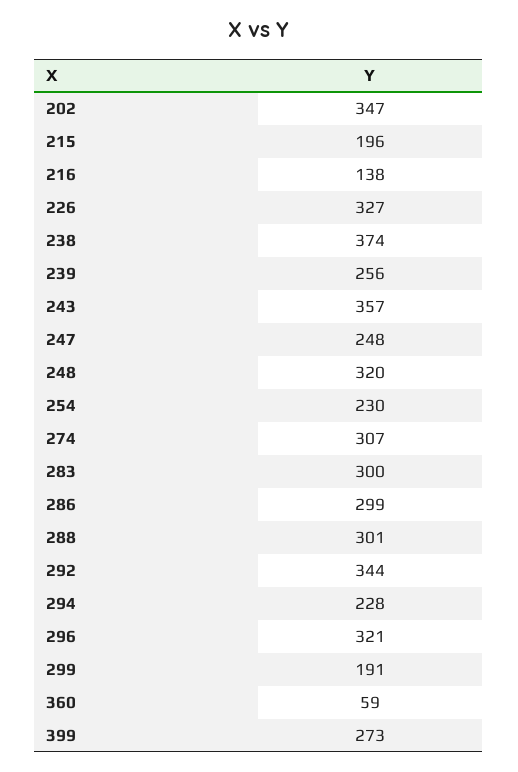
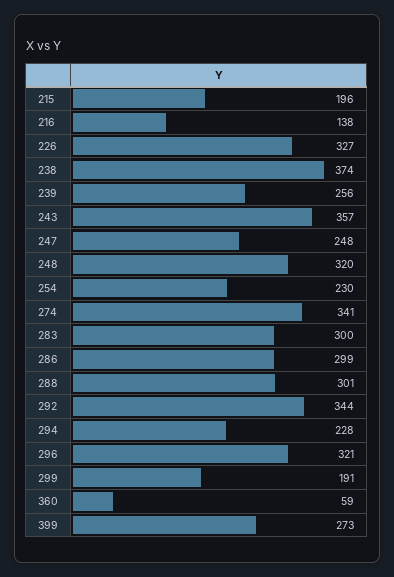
202: 347 -> none
274: 307 -> 341

